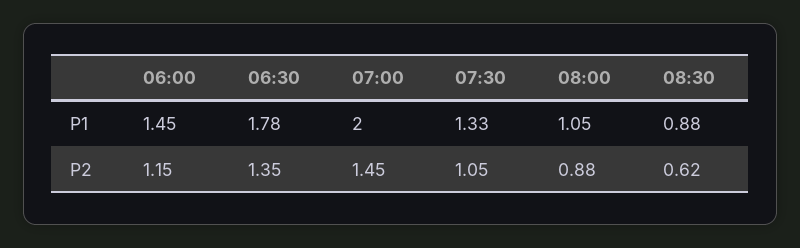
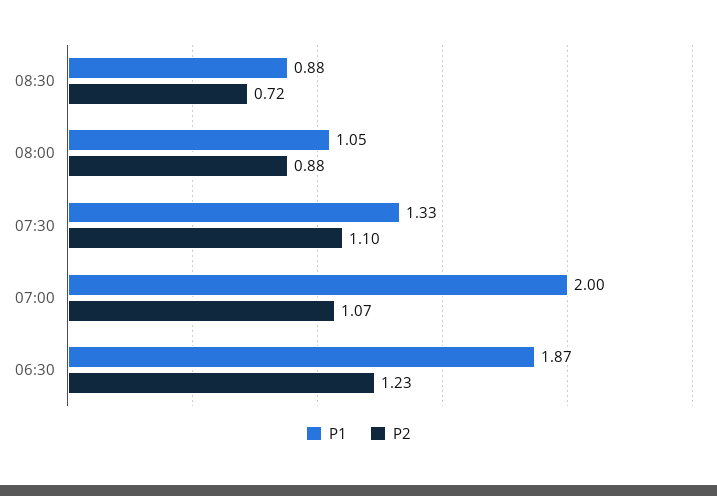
P1, 06:00: 1.45 -> none
P1, 06:30: 1.78 -> 1.87
P2, 06:00: 1.15 -> none
P2, 06:30: 1.35 -> 1.23
P2, 07:00: 1.45 -> 1.07
P2, 07:30: 1.05 -> 1.1
P2, 08:30: 0.62 -> 0.72

